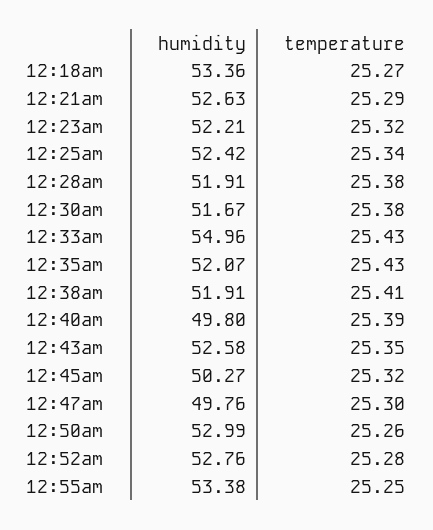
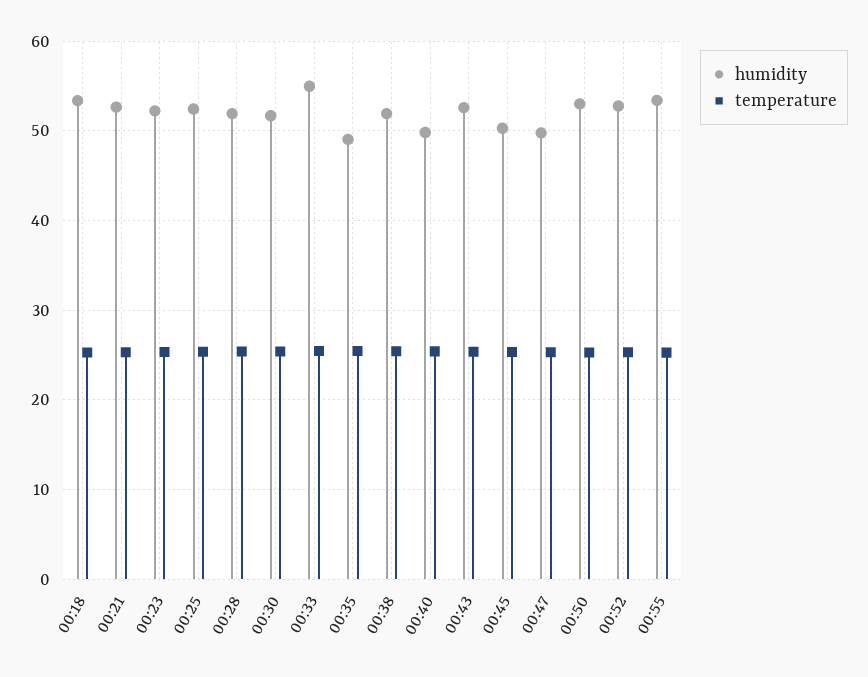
humidity, 12:35am: 52.07 -> 49

